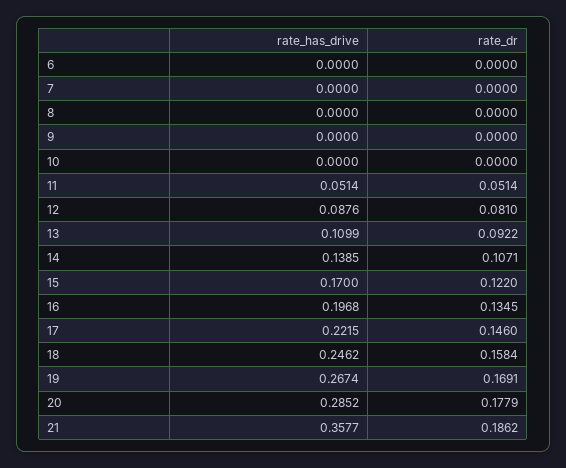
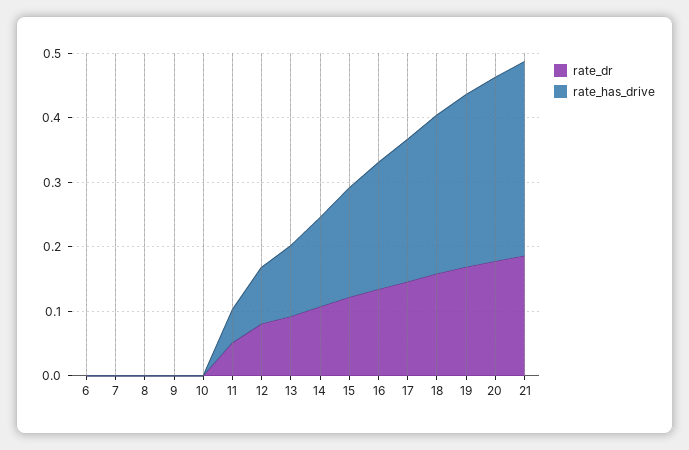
rate_has_drive, 21: 0.3577 -> 0.3

